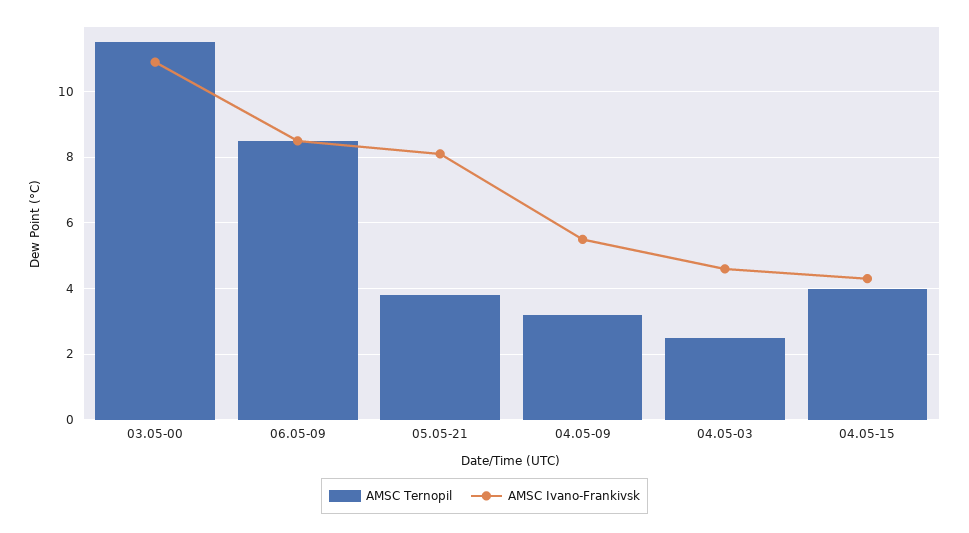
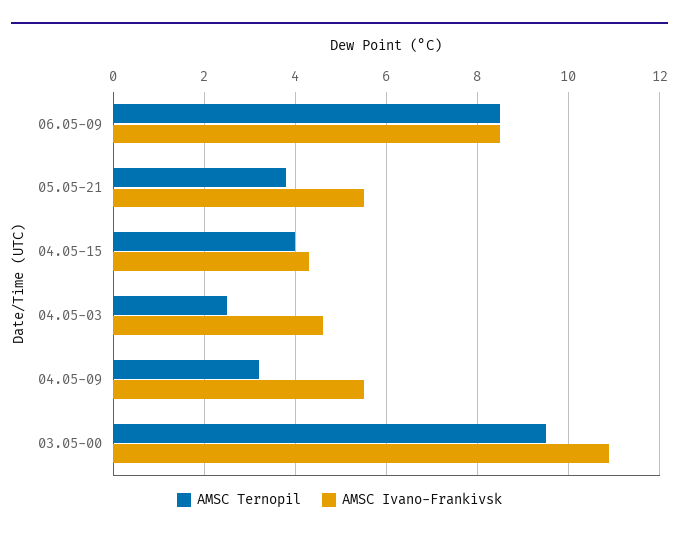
AMSC Ternopil, 03.05-00: 11.5 -> 9.5
AMSC Ivano-Frankivsk, 05.05-21: 8 -> 5.5

